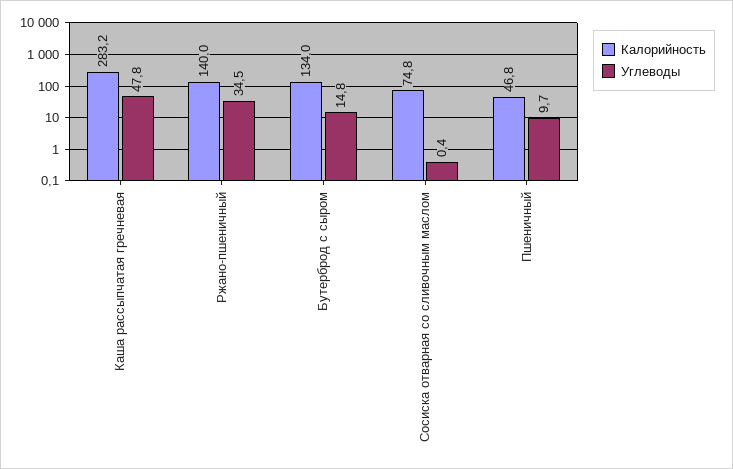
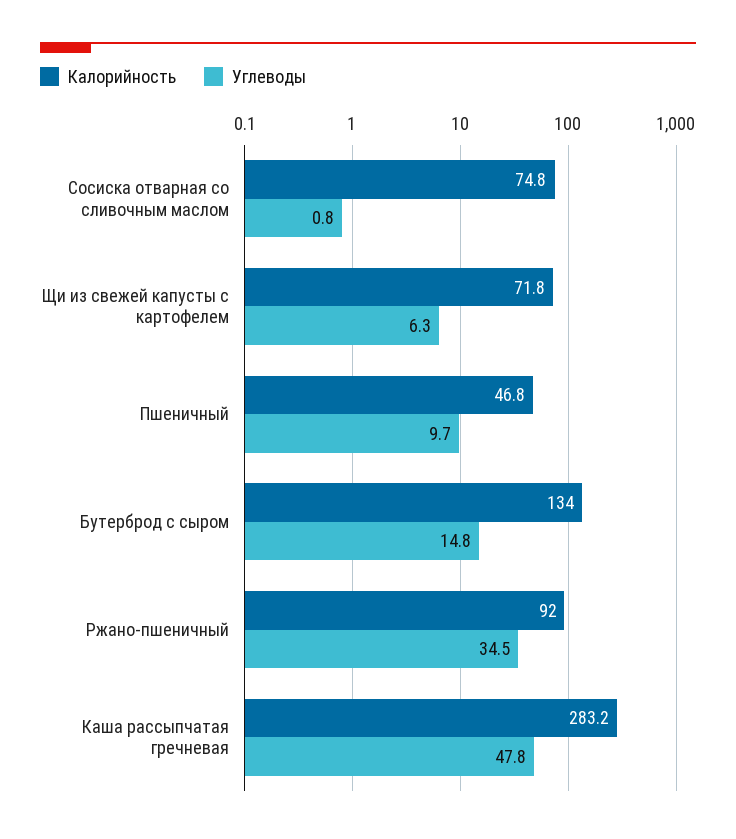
Калорийность, Ржано-пшеничный: 140 -> 92
Углеводы, Сосиска отварная со сливочным маслом: 0.4 -> 0.8
Калорийность, Щи из свежей капусты с картофелем: none -> 71.8
Углеводы, Щи из свежей капусты с картофелем: none -> 6.3

